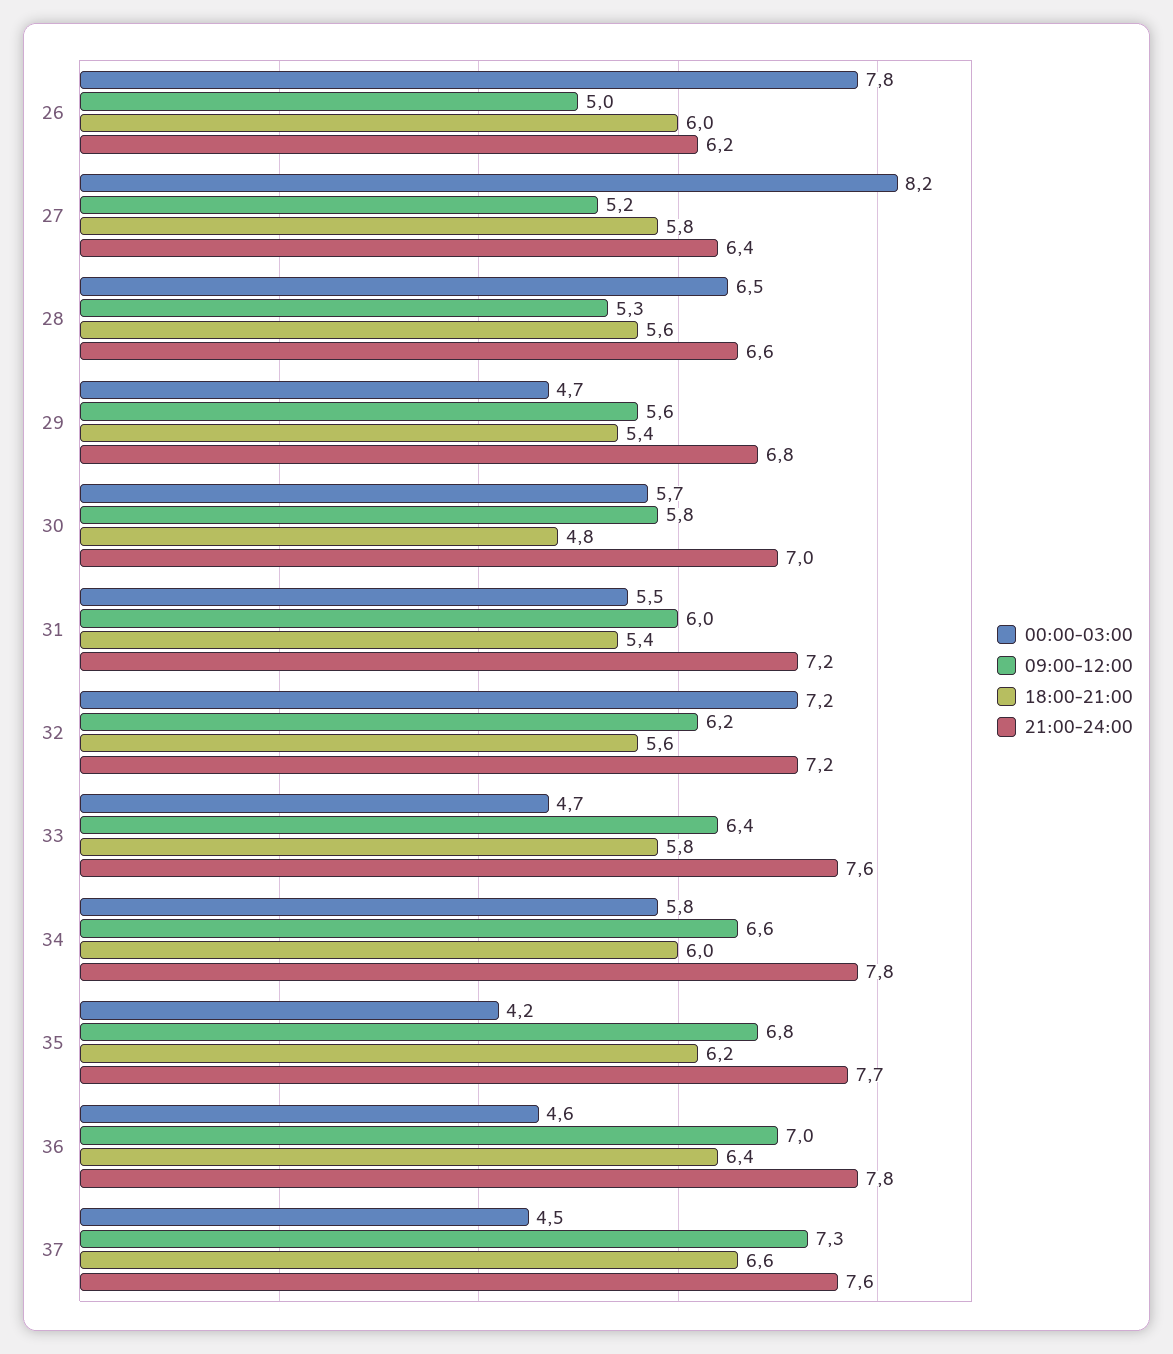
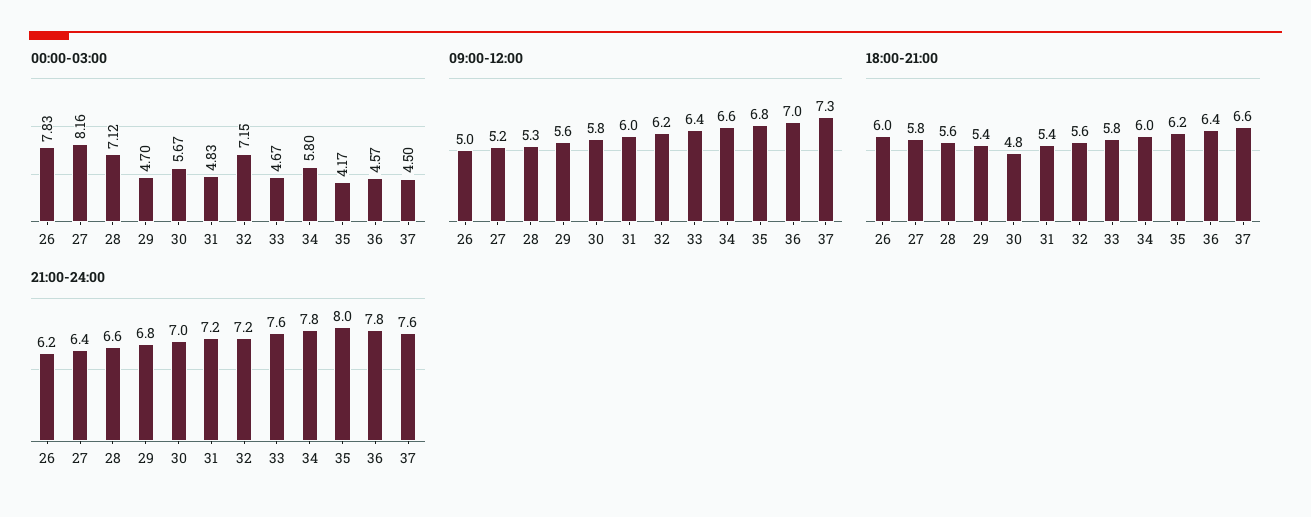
00:00-03:00, 28: 6.5 -> 7.12
00:00-03:00, 31: 5.5 -> 4.83
21:00-24:00, 35: 7.7 -> 8

